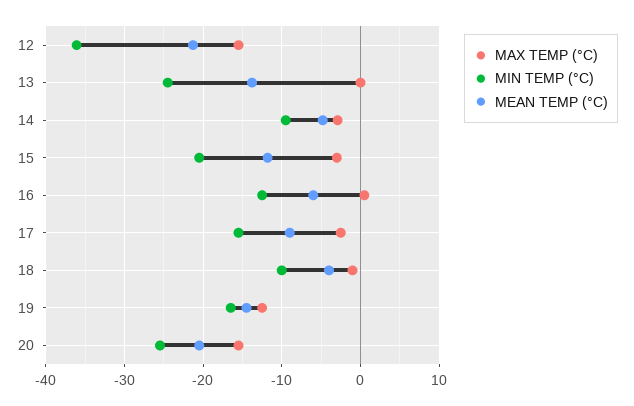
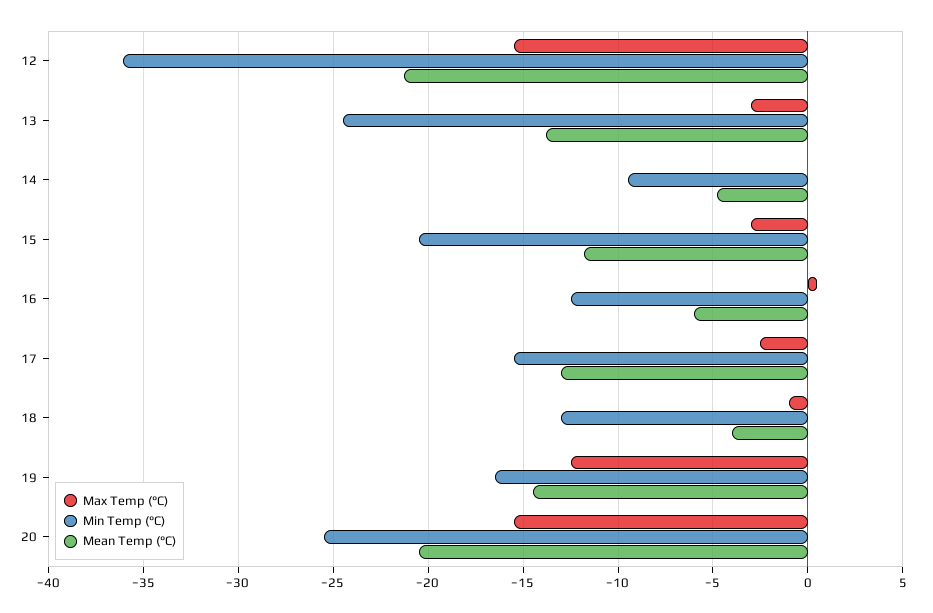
MAX TEMP (°C), 13: 0 -> -3
MAX TEMP (°C), 14: -3 -> 0
MEAN TEMP (°C), 17: -9 -> -13
MIN TEMP (°C), 18: -10 -> -13

